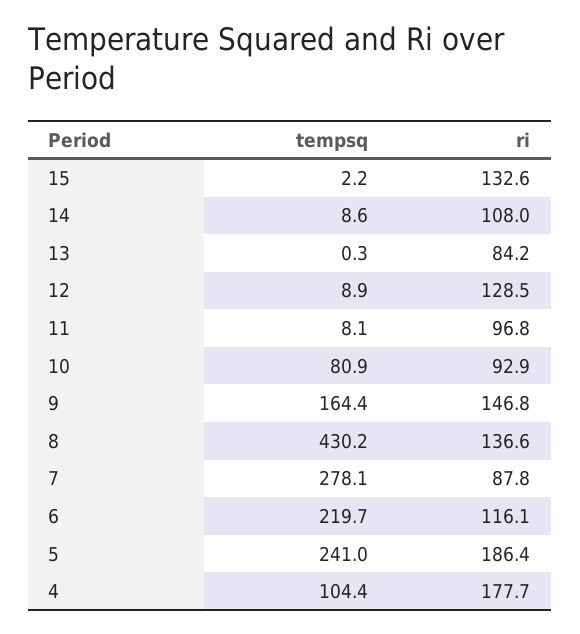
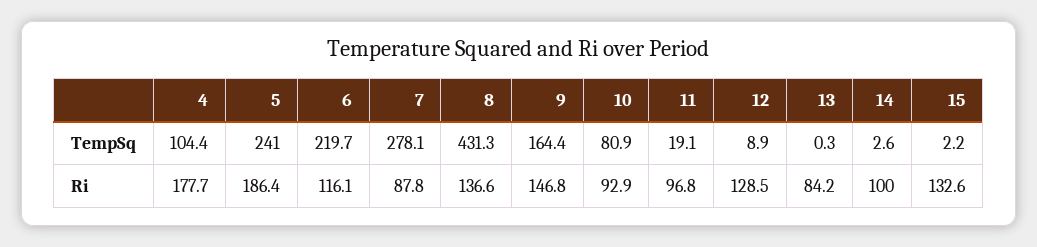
tempsq, 14: 8.6 -> 2.6
ri, 14: 108 -> 100
tempsq, 11: 8.1 -> 19.1
tempsq, 8: 430.2 -> 431.3

